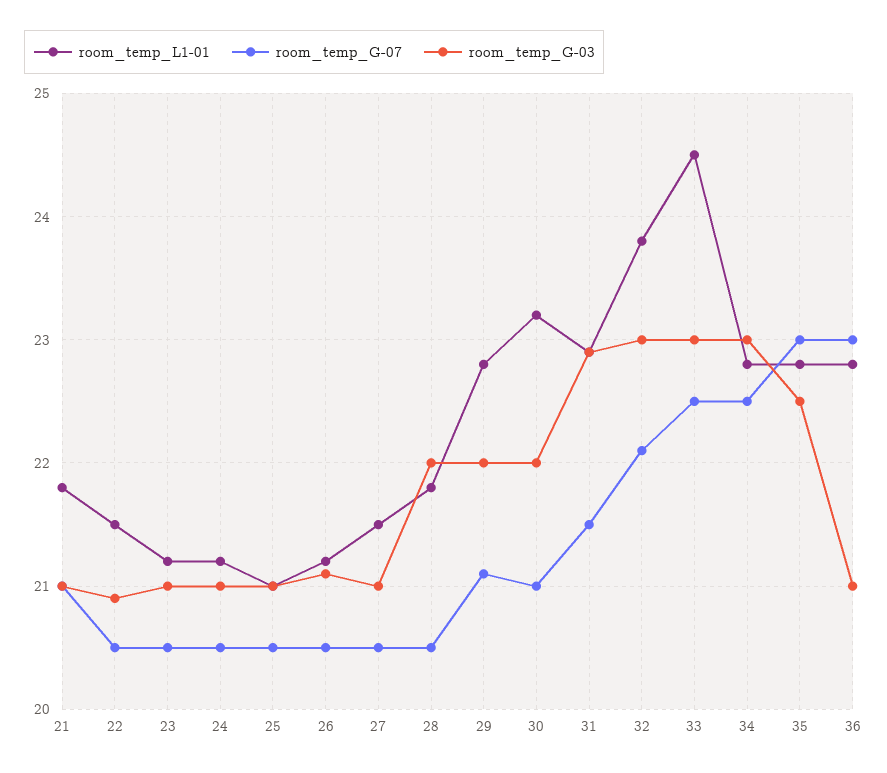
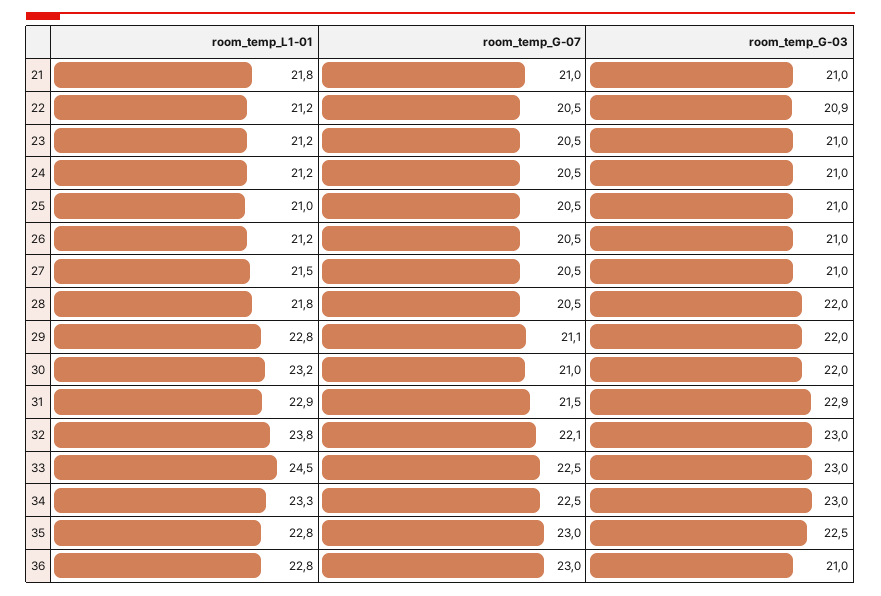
room_temp_L1-01, 22: 21.5 -> 21.2
room_temp_G-03, 26: 21.1 -> 21
room_temp_L1-01, 34: 22.8 -> 23.3

